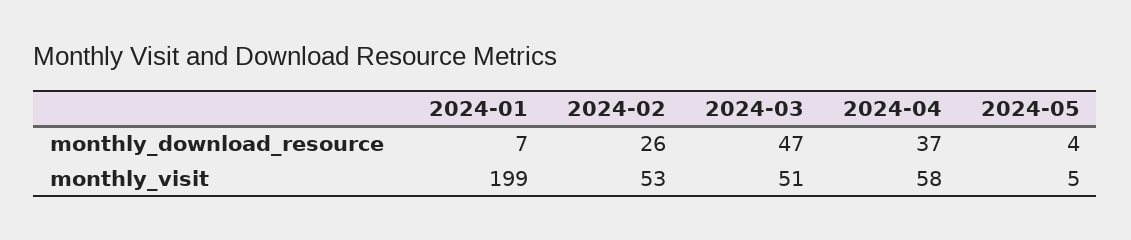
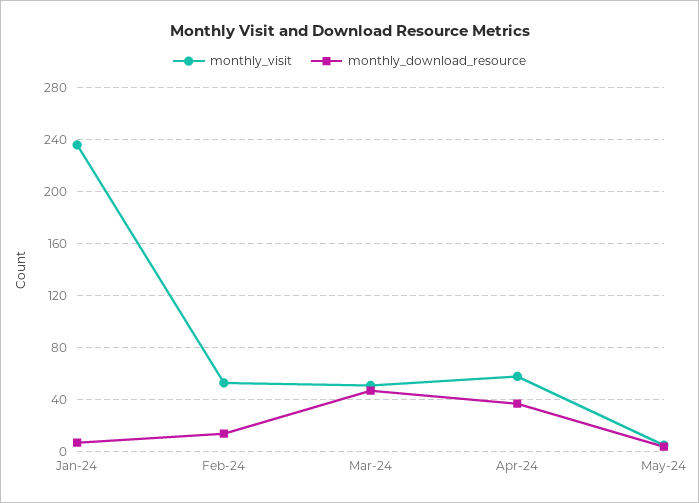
monthly_download_resource, 2024-02: 26 -> 15
monthly_visit, 2024-01: 199 -> 235

